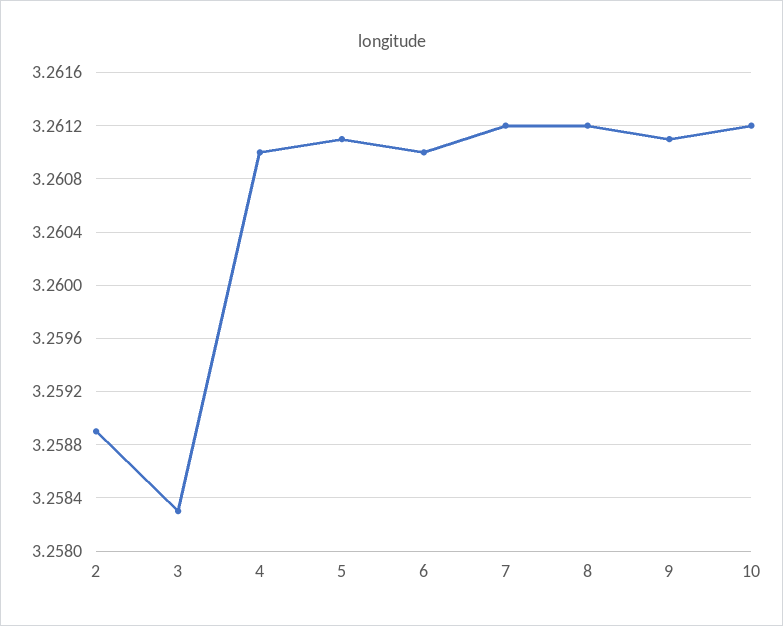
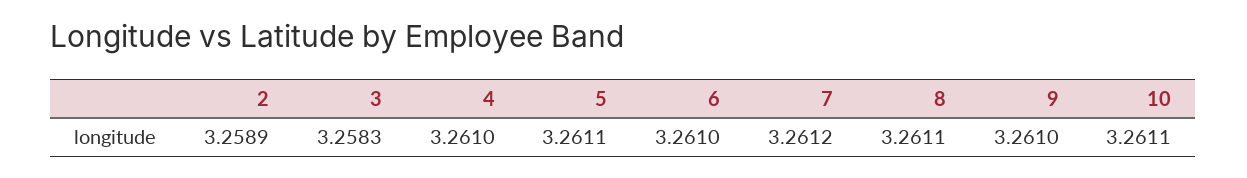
8: 3.2612 -> 3.2611
9: 3.2611 -> 3.261
10: 3.2612 -> 3.2611

